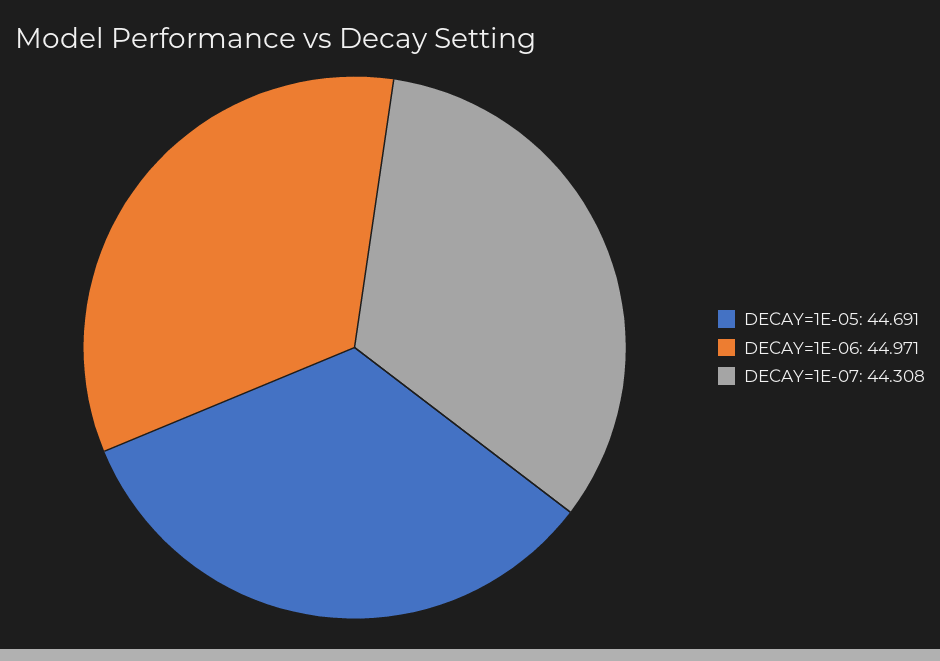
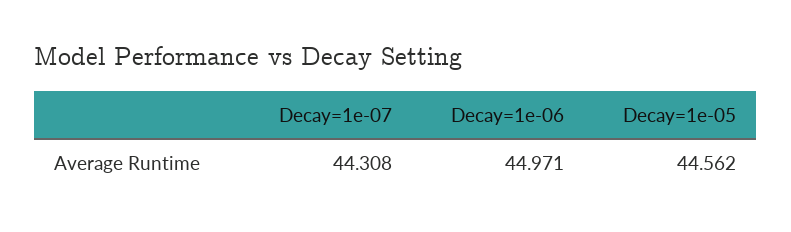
DECAY=1E-05: 44.691 -> 44.562

